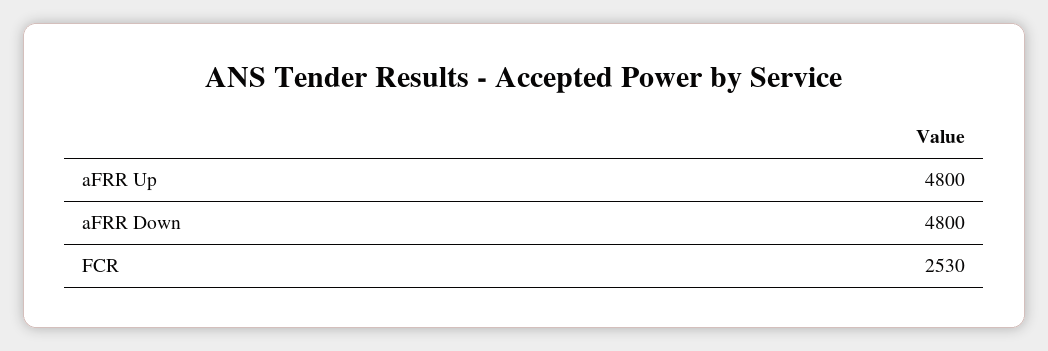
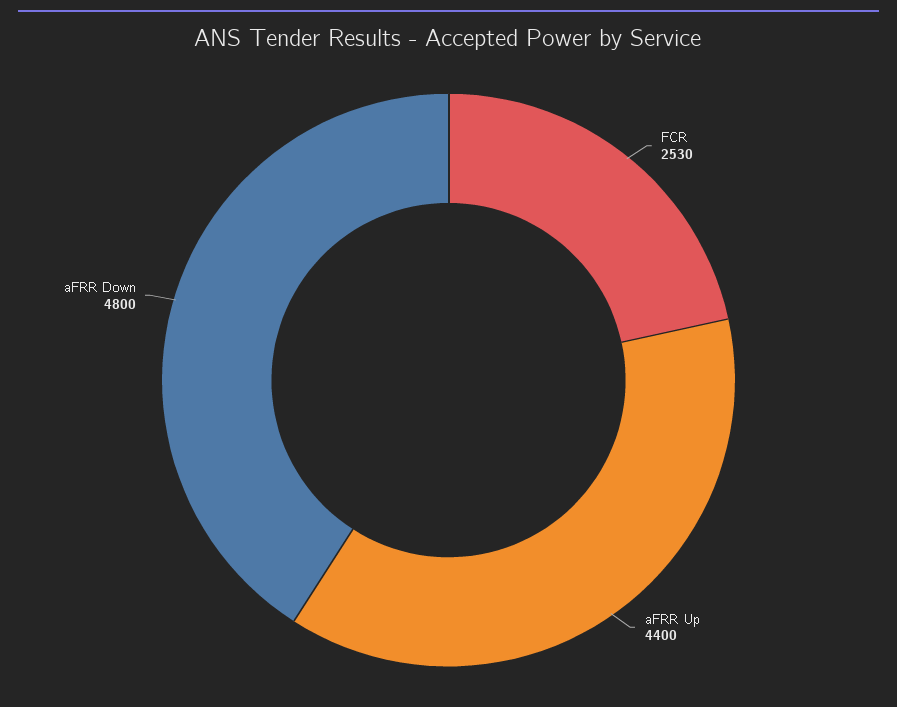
aFRR Up: 4800 -> 4400

